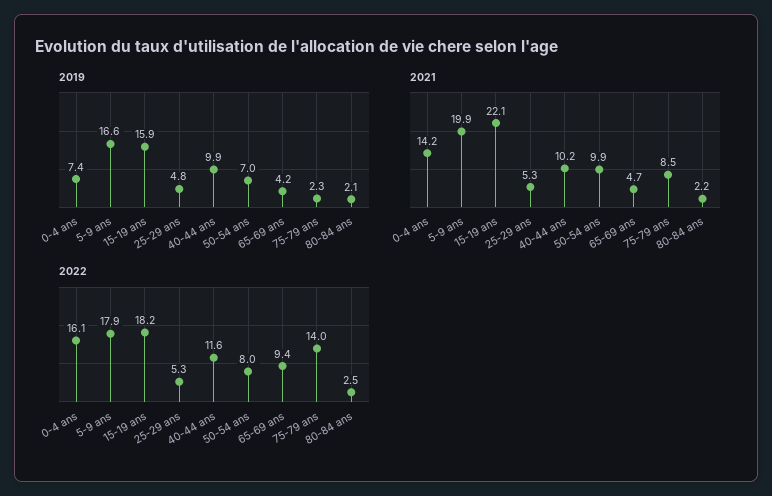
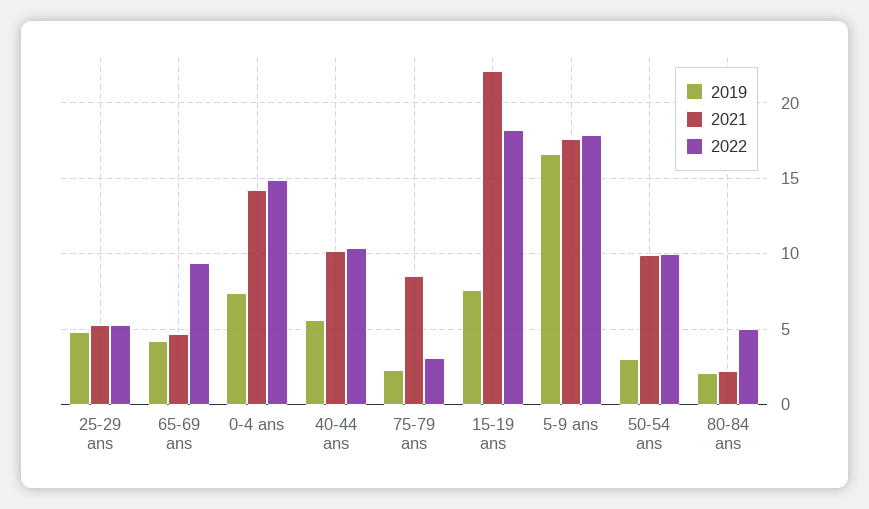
2019, 15-19 ans: 15.9 -> 7.5
2019, 40-44 ans: 9.9 -> 5.5
2019, 50-54 ans: 7 -> 3
2021, 5-9 ans: 19.9 -> 17.5
2022, 0-4 ans: 16.1 -> 15
2022, 40-44 ans: 11.6 -> 10.5
2022, 50-54 ans: 8 -> 10
2022, 75-79 ans: 14 -> 3
2022, 80-84 ans: 2.5 -> 5

